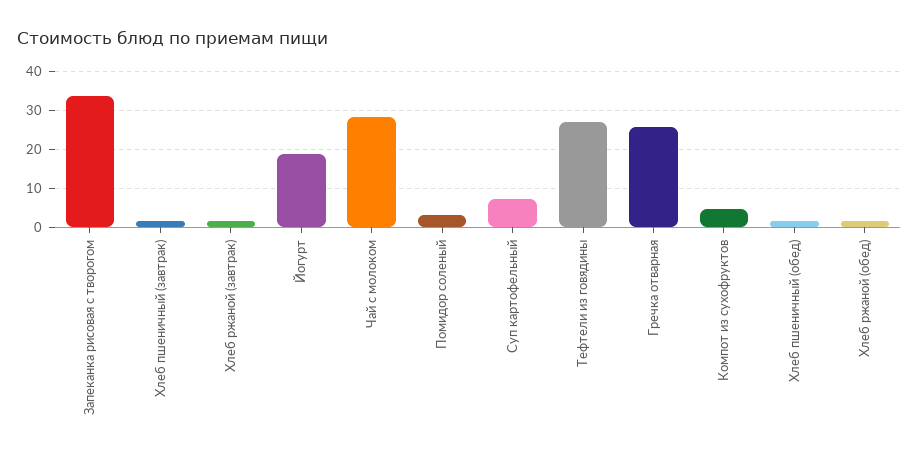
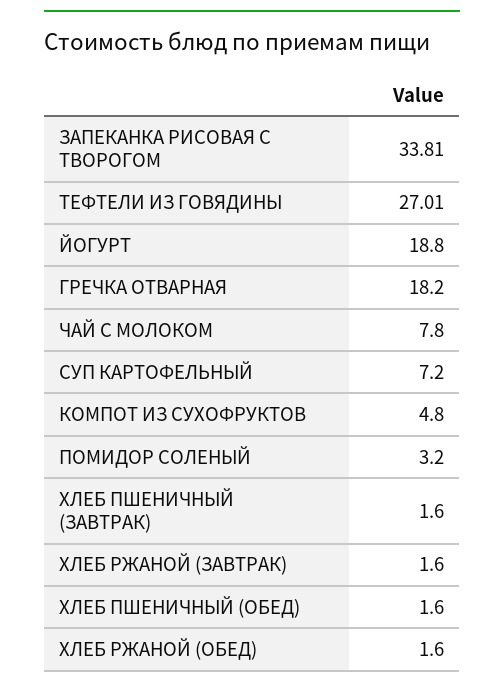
Чай с молоком: 28 -> 7.8
Гречка отварная: 26 -> 18.2

